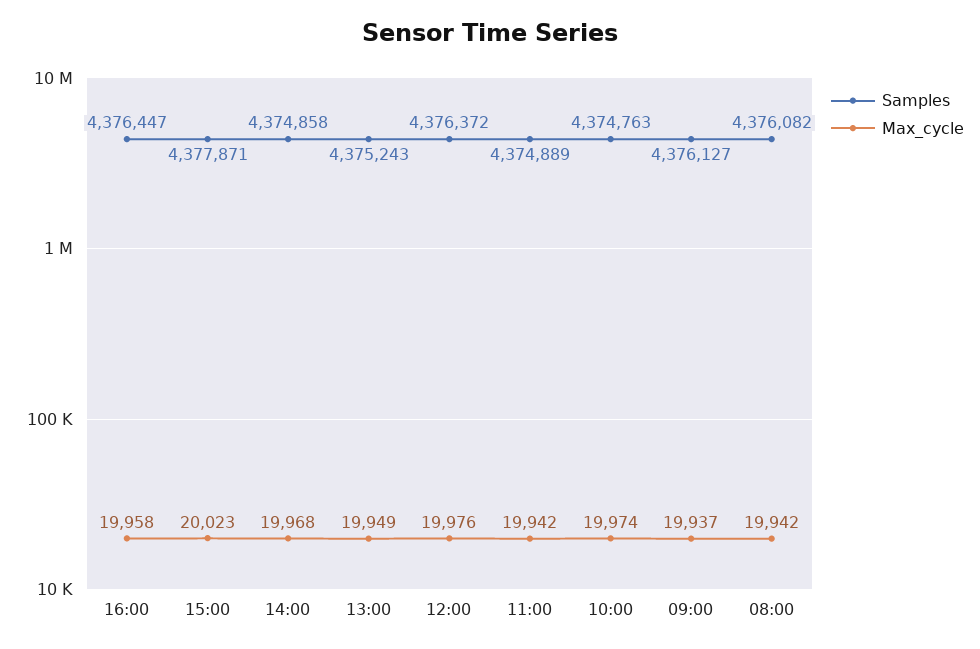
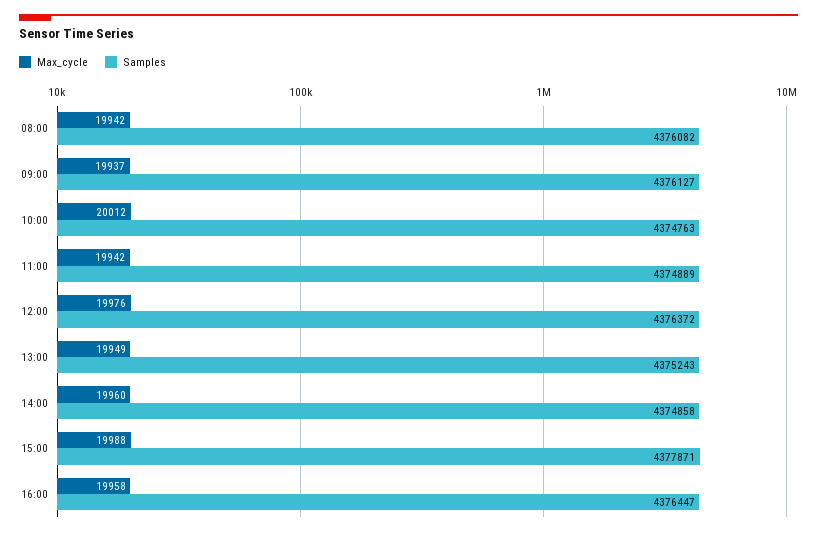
Max_cycle, 15:00: 20023 -> 19988
Max_cycle, 14:00: 19968 -> 19960
Max_cycle, 10:00: 19974 -> 20012

